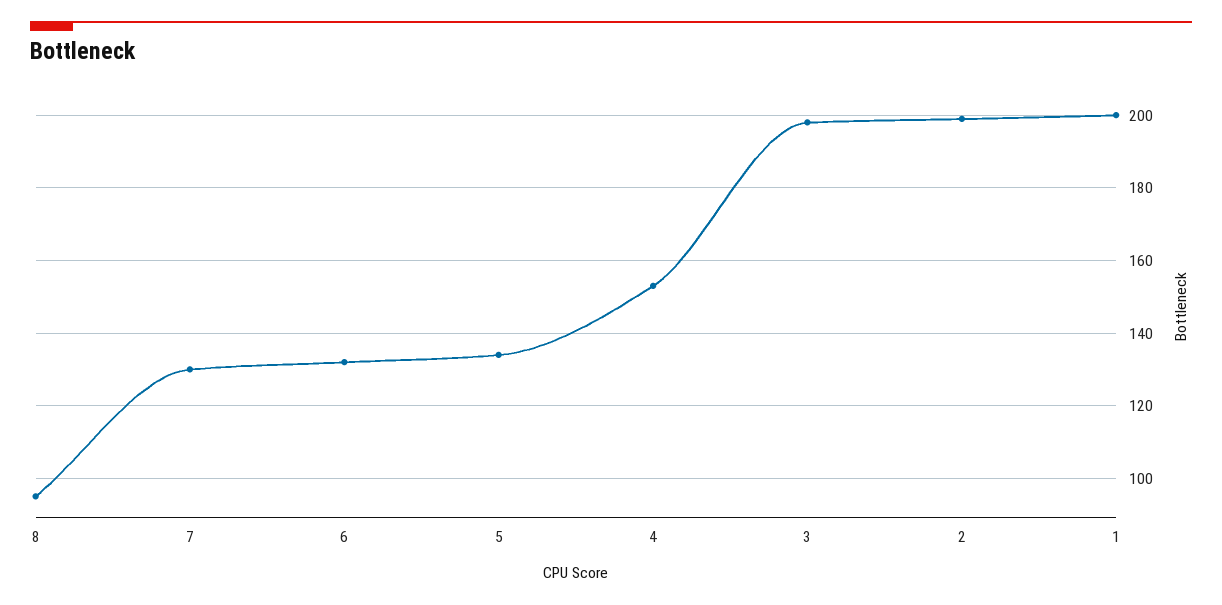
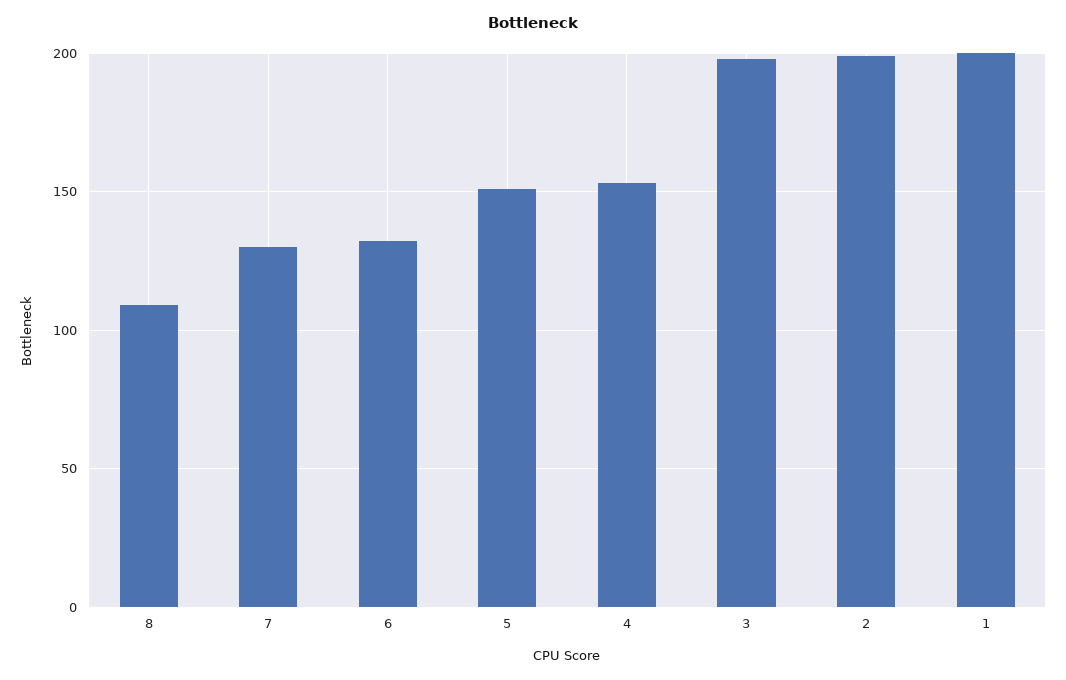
8: 95 -> 110
5: 135 -> 150

